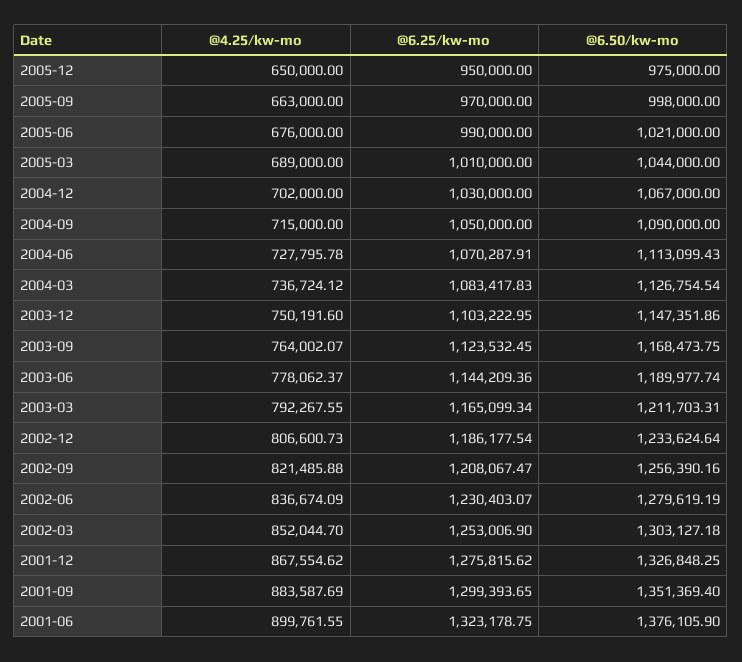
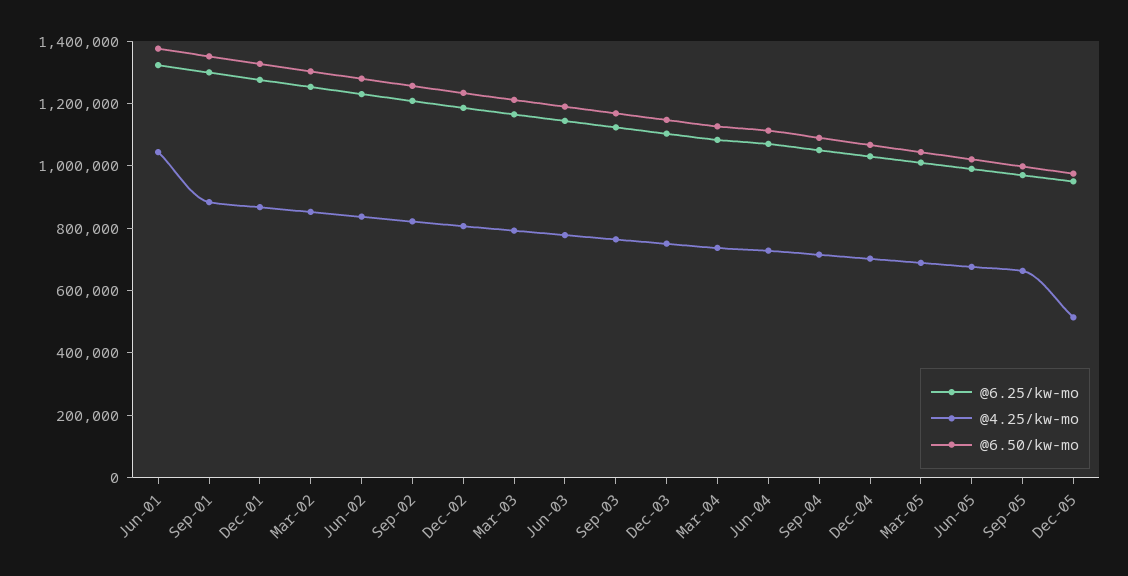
@4.25/kw-mo, 2005-12: 650000 -> 500000
@4.25/kw-mo, 2001-06: 899761.55 -> 1050000

